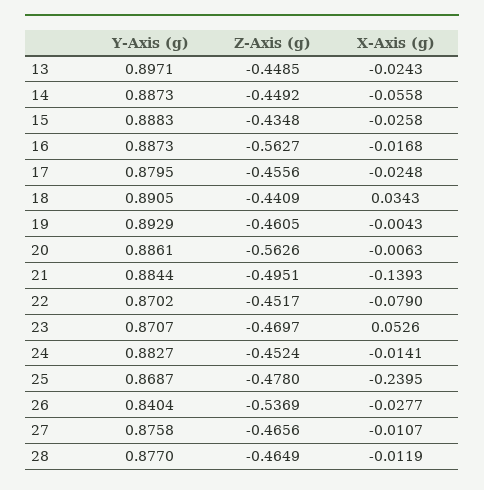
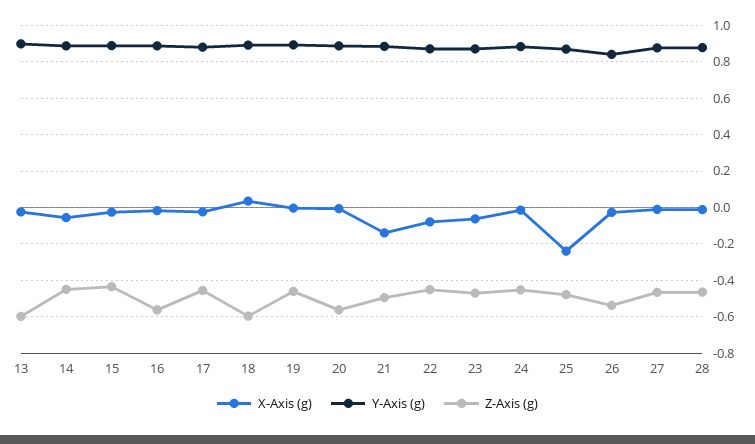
Z-Axis (g), 13: -0.4485 -> -0.6
Z-Axis (g), 18: -0.4409 -> -0.6
X-Axis (g), 23: 0.0526 -> -0.05

